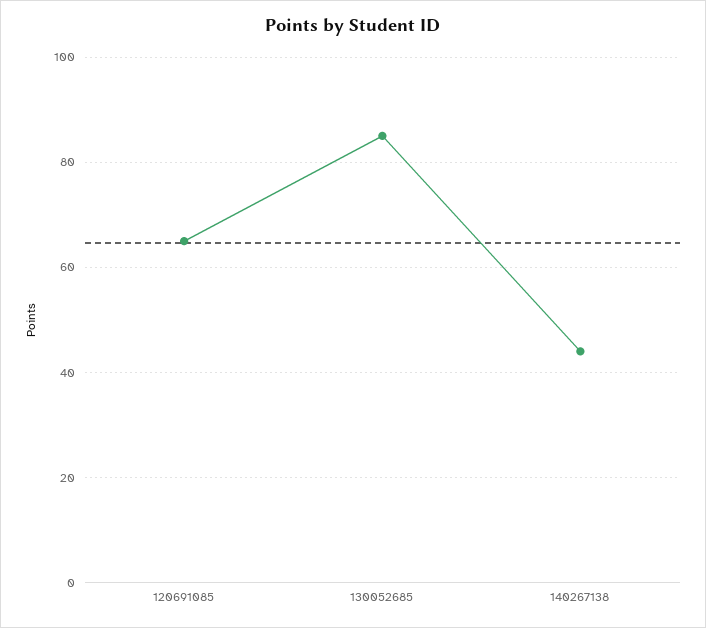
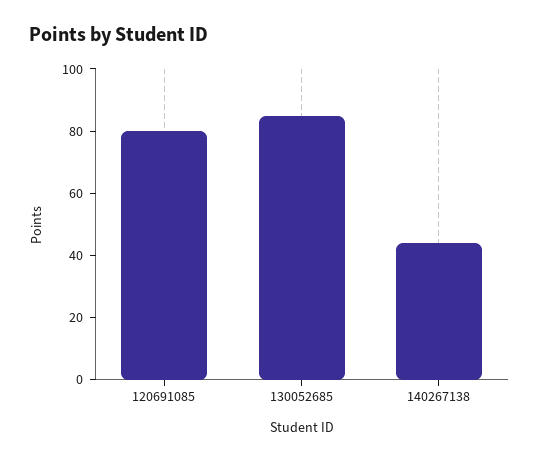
120691085: 65 -> 80

